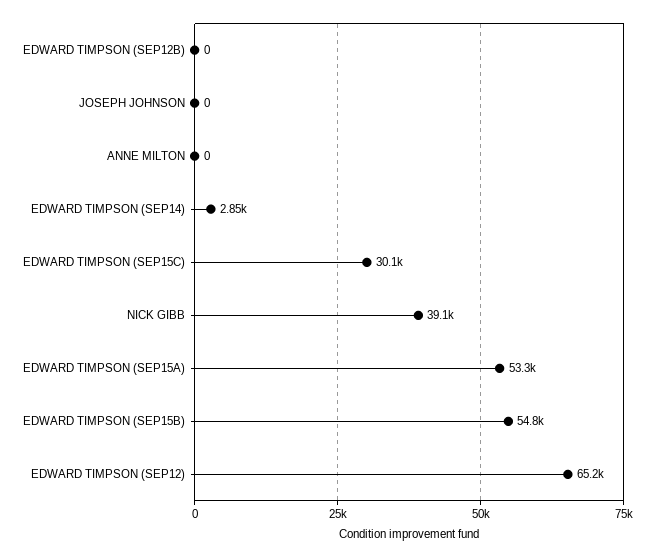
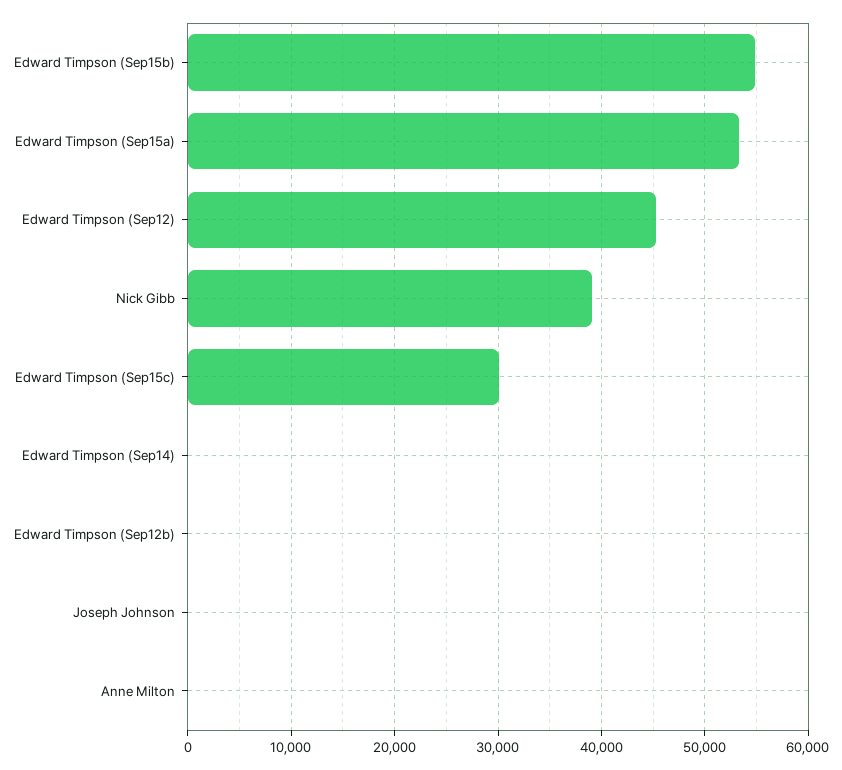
EDWARD TIMPSON (SEP14): 2850 -> 0
EDWARD TIMPSON (SEP12): 65200 -> 45000

